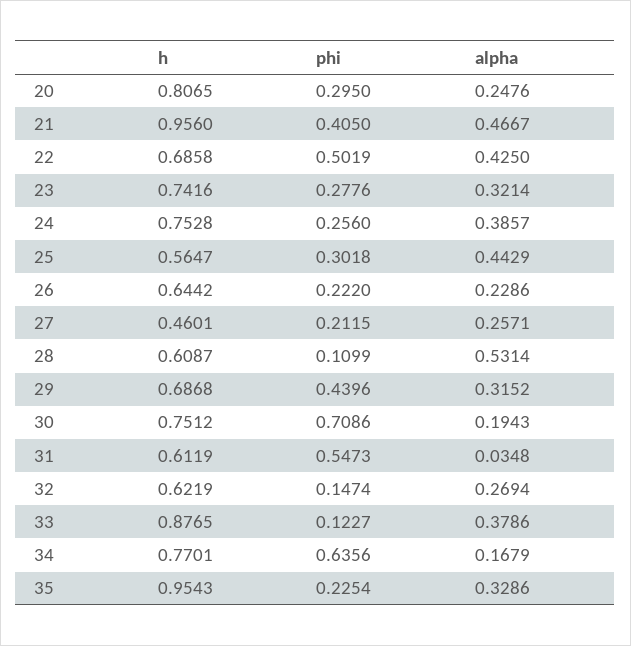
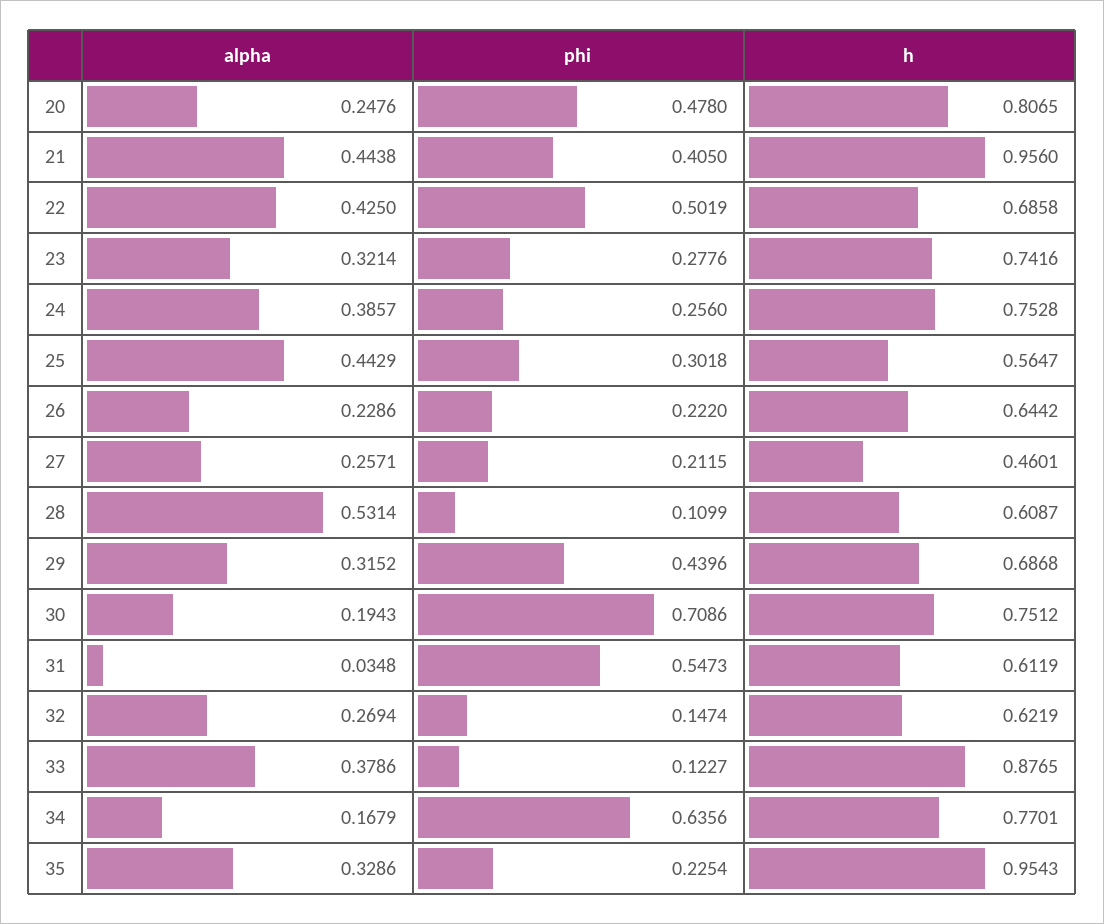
phi, 20: 0.295 -> 0.478
alpha, 21: 0.4667 -> 0.4438

